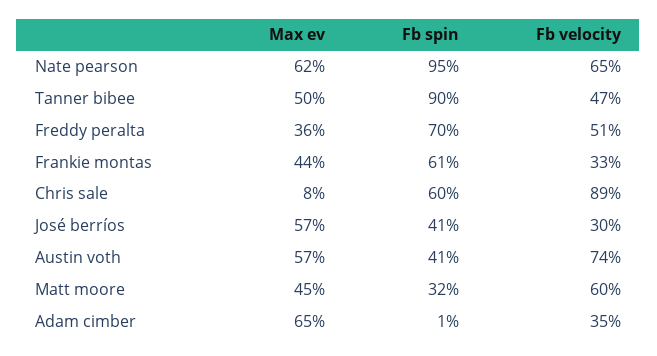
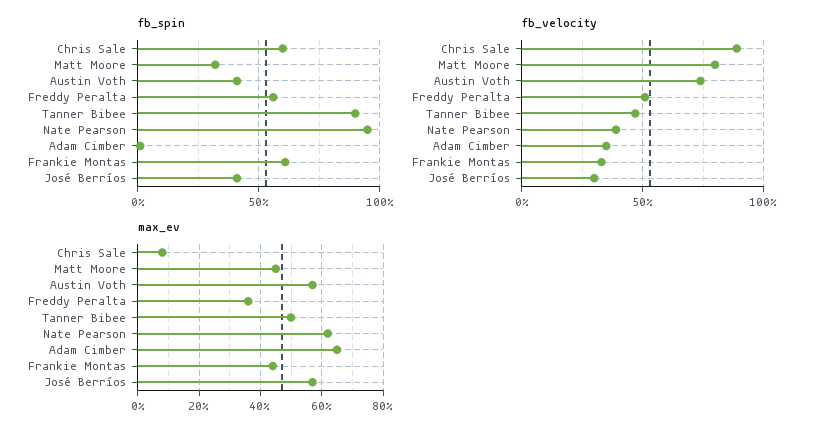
Fb velocity, Nate pearson: 65 -> 40
Fb spin, Freddy peralta: 70 -> 55
Fb velocity, Matt moore: 60 -> 80

